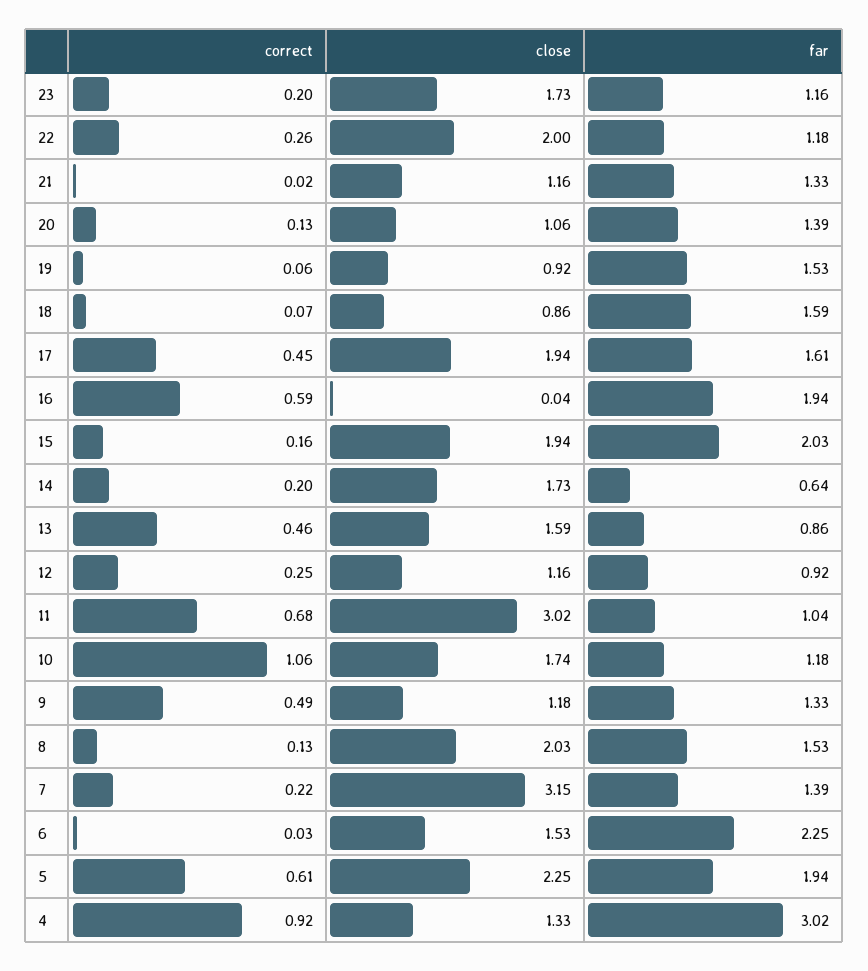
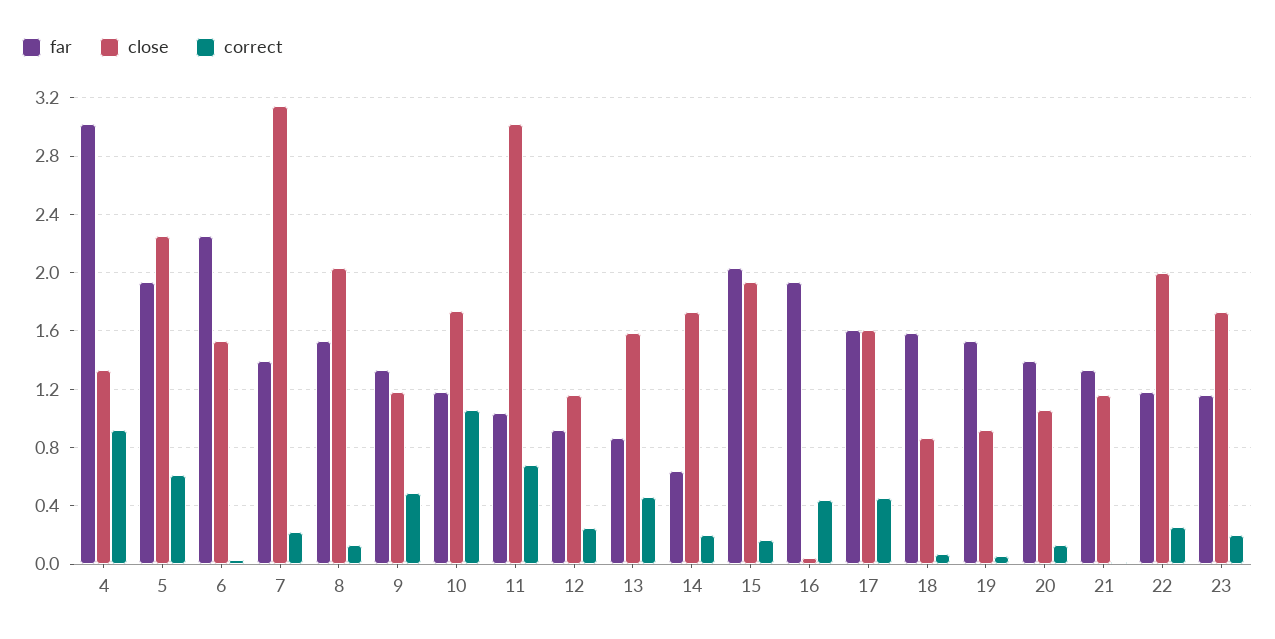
close, 17: 1.94 -> 1.6
correct, 16: 0.59 -> 0.45

